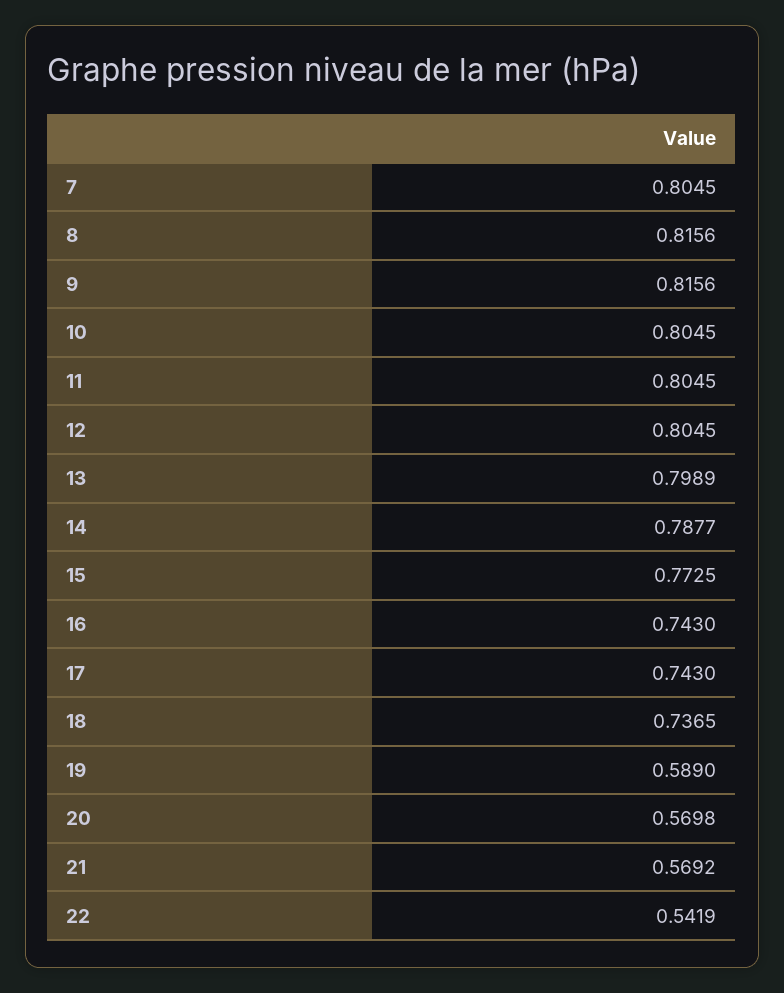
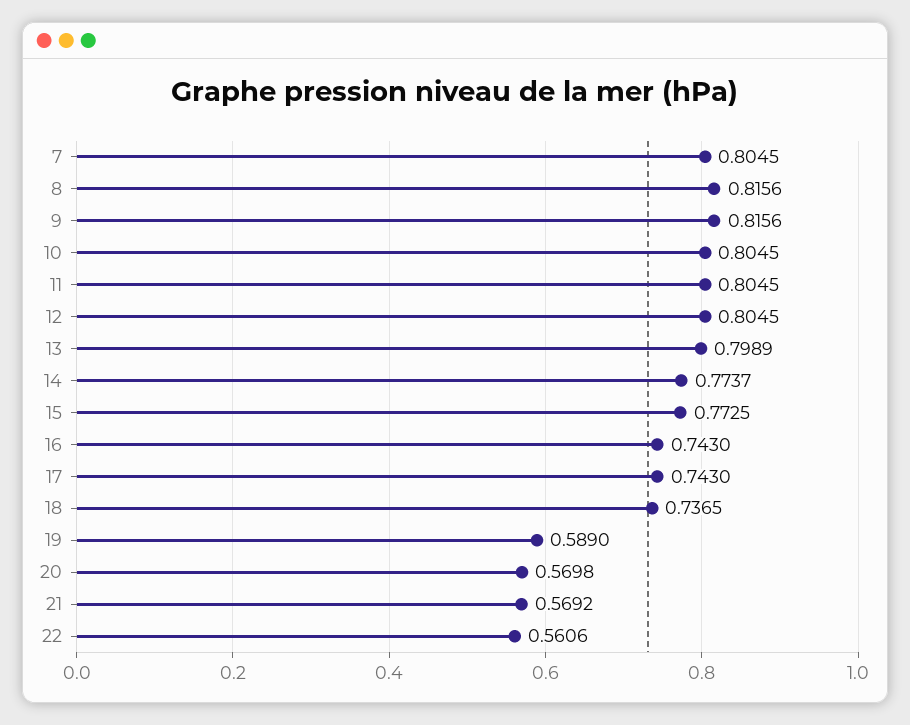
14: 0.7877 -> 0.7737
22: 0.5419 -> 0.5606

